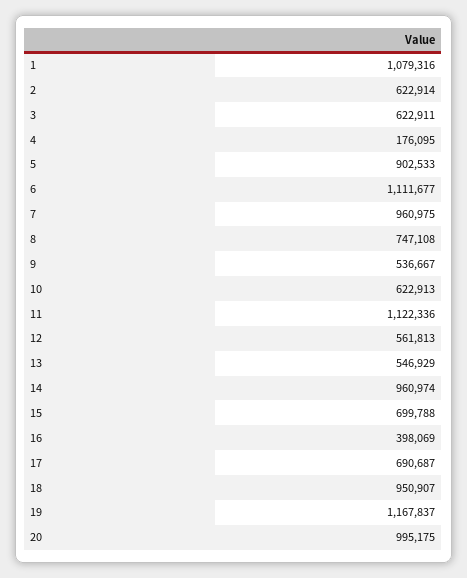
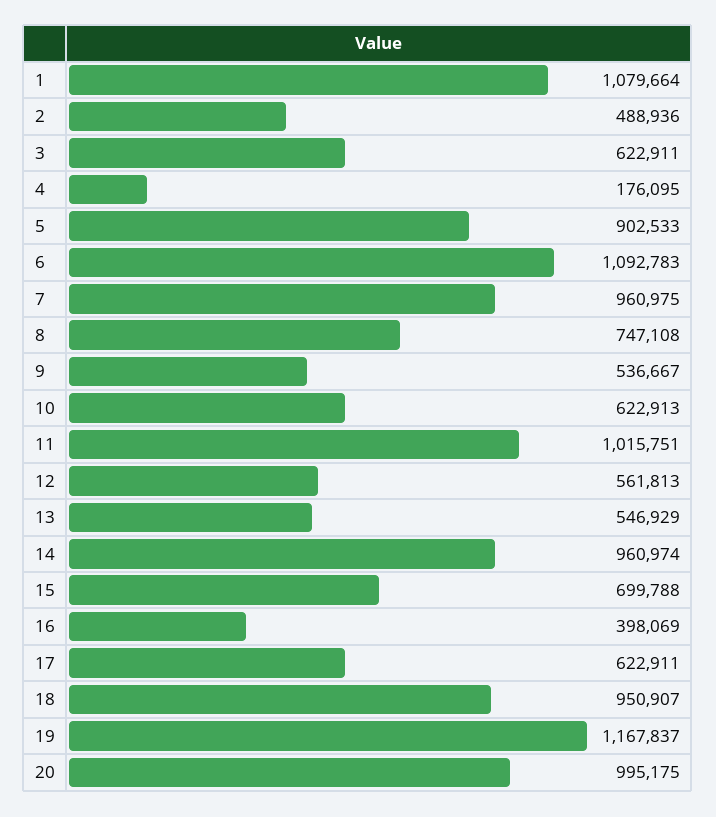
1: 1079316 -> 1079664
2: 622914 -> 488936
6: 1111677 -> 1092783
11: 1122336 -> 1015751
17: 690687 -> 622911

